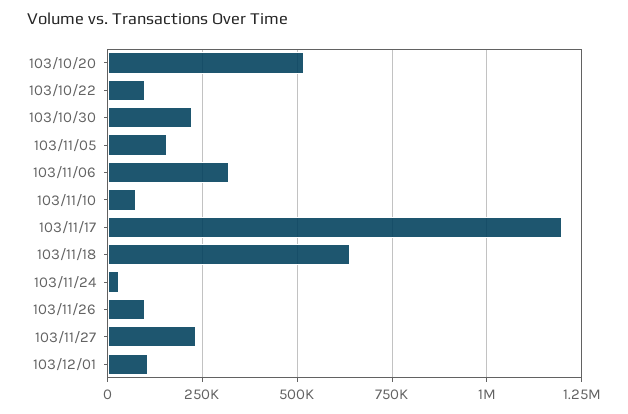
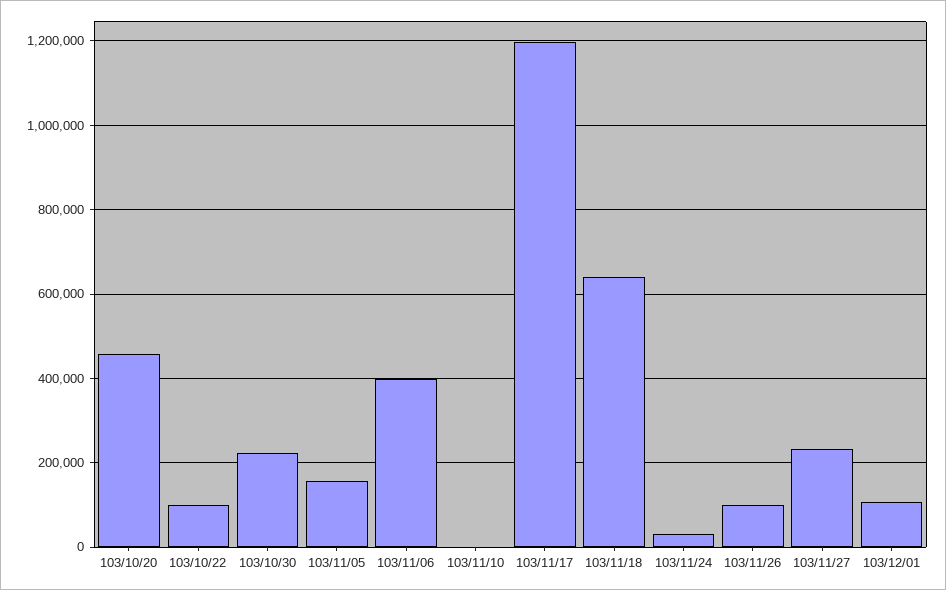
103/10/20: 525000 -> 460000
103/11/06: 325000 -> 400000
103/11/10: 75000 -> 0

